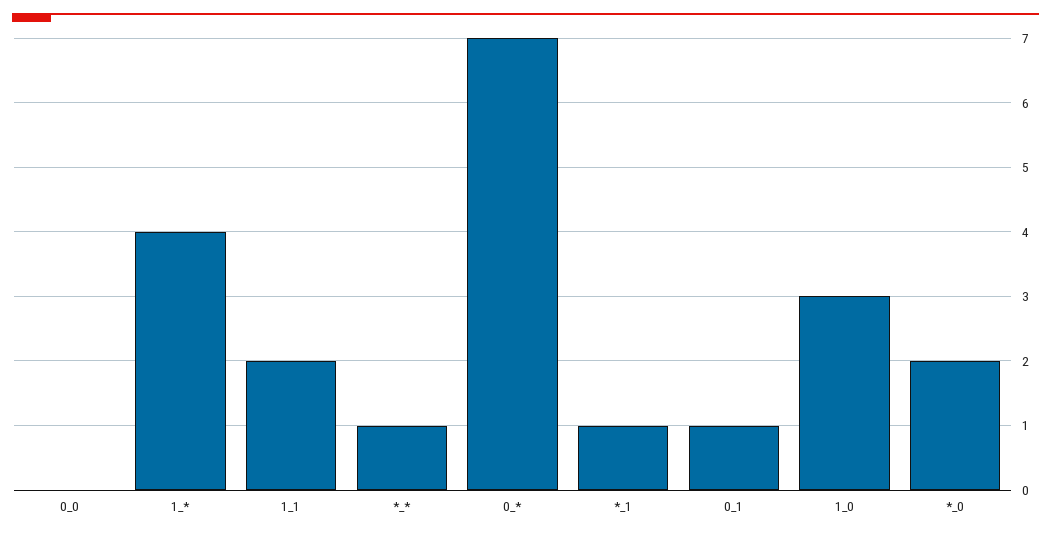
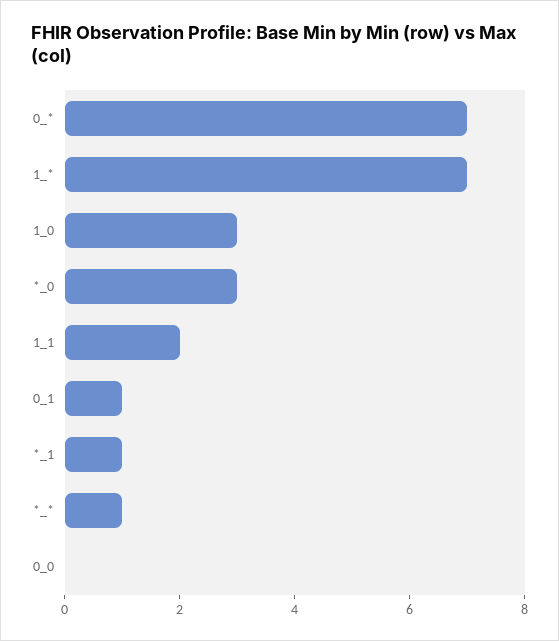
1_*: 4 -> 7
*_0: 2 -> 3

